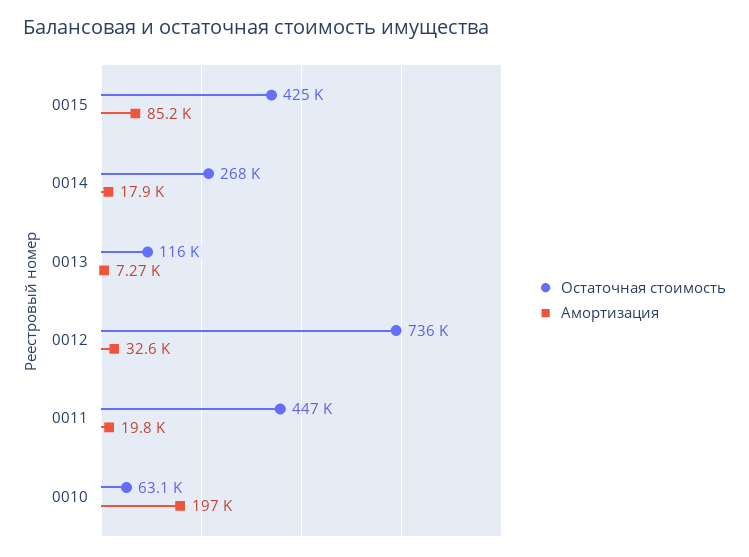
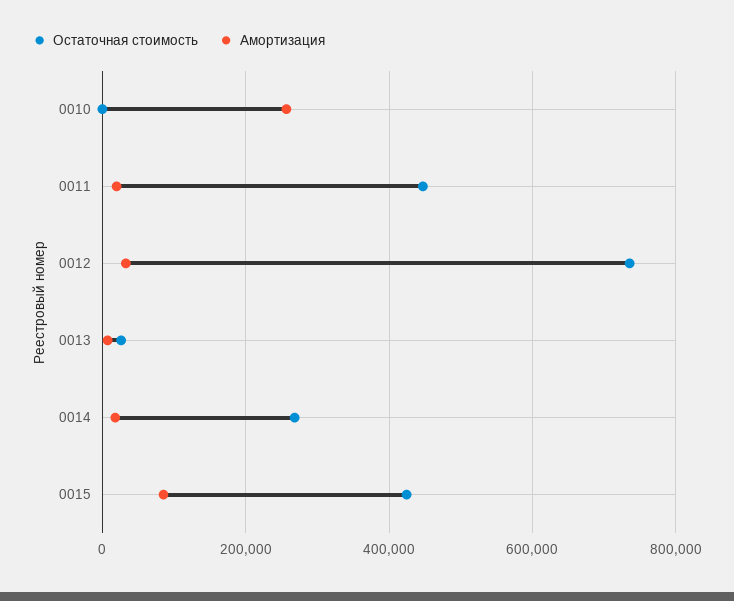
Остаточная стоимость, 0013: 116000 -> 20000
Остаточная стоимость, 0010: 63100 -> 0
Амортизация, 0010: 197000 -> 260000

